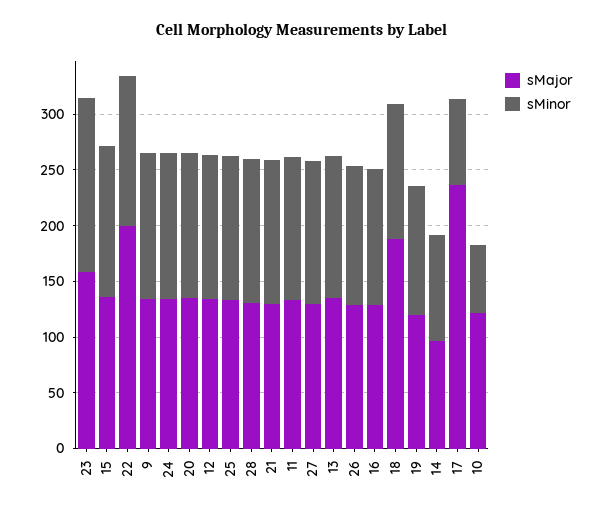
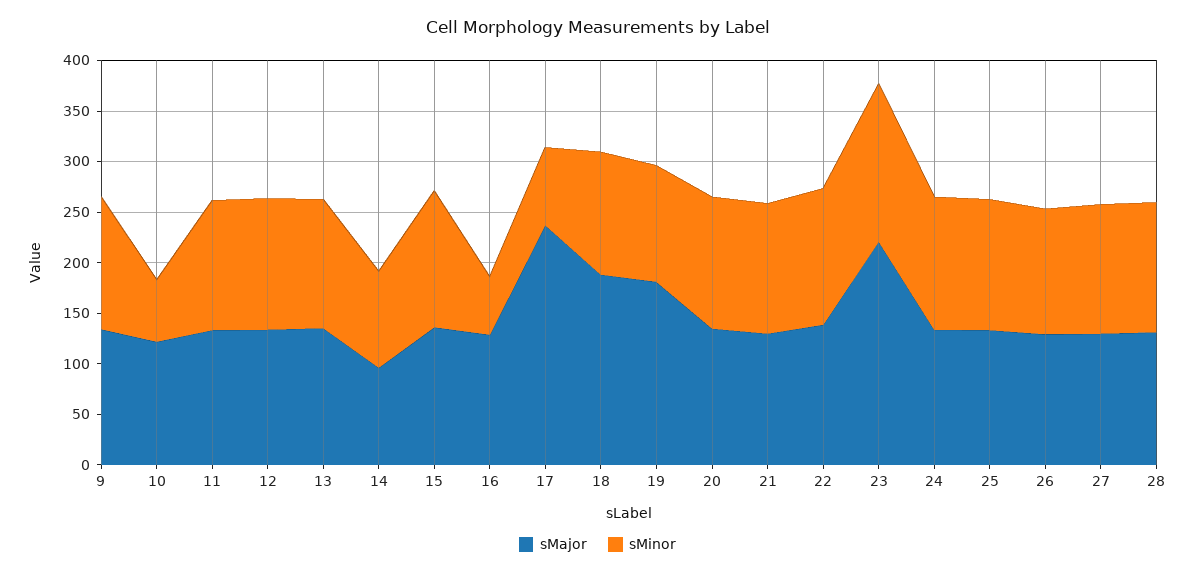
sMajor, 23: 160 -> 220
sMajor, 22: 200 -> 140
sMinor, 16: 120 -> 60
sMajor, 19: 120 -> 180

